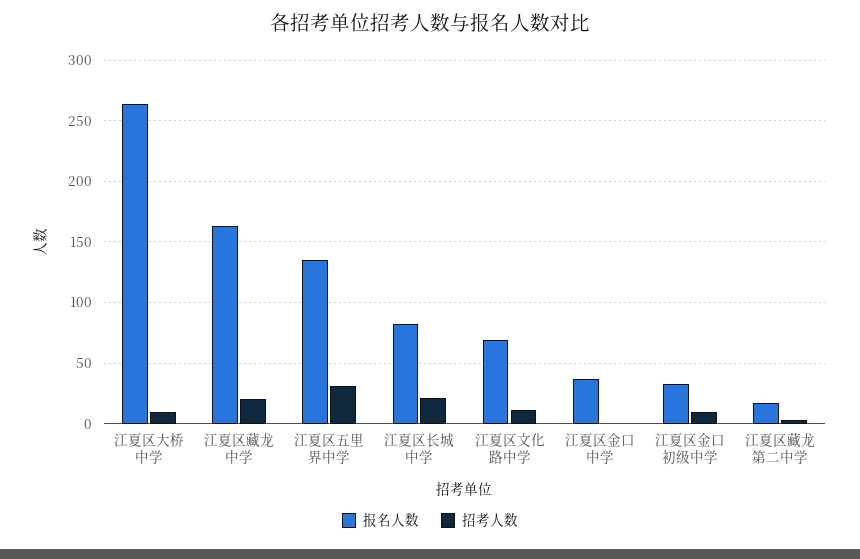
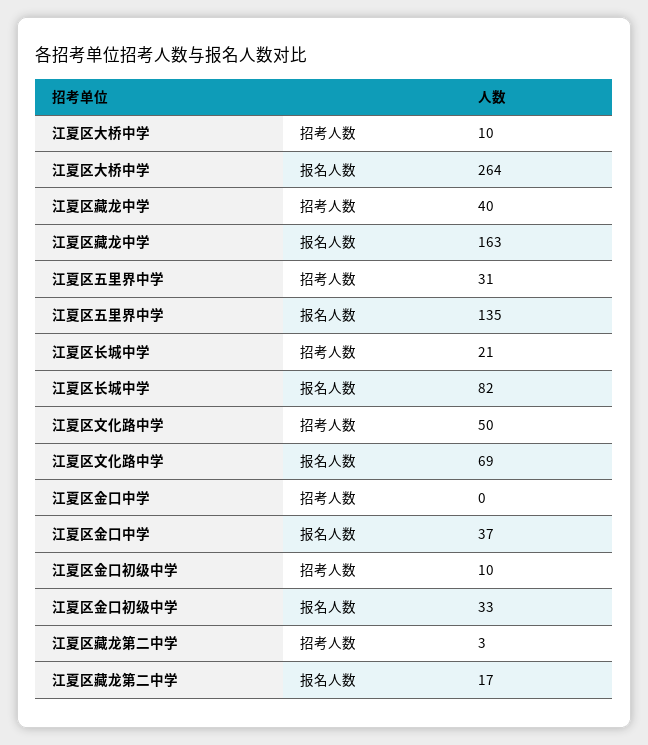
招考人数, 江夏区藏龙中学: 20 -> 40
招考人数, 江夏区文化路中学: 10 -> 50

